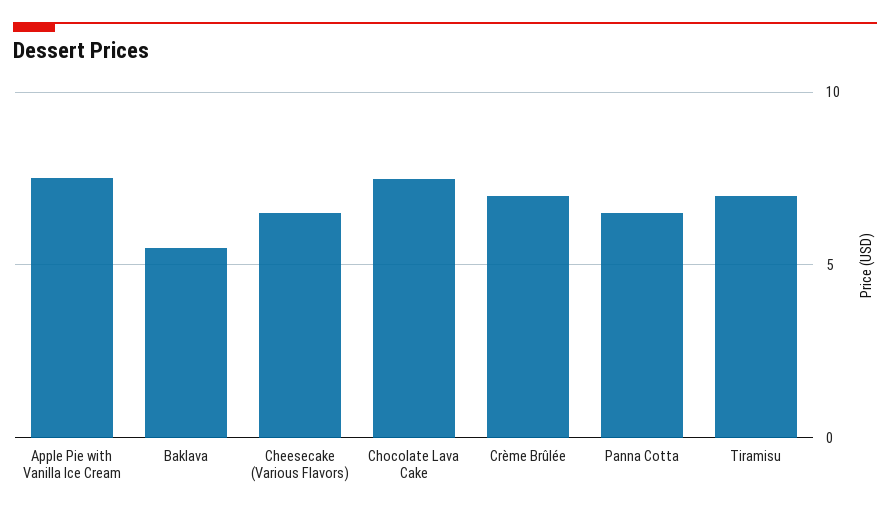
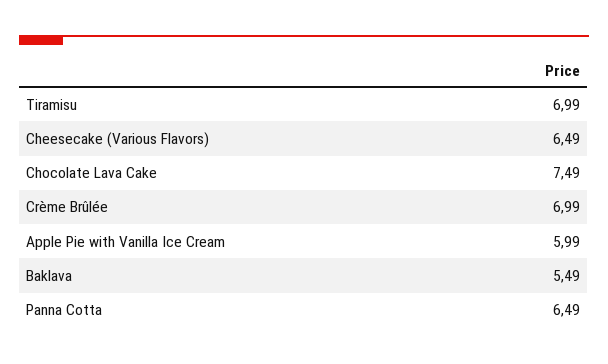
Apple Pie with Vanilla Ice Cream: 7.5 -> 5.99

